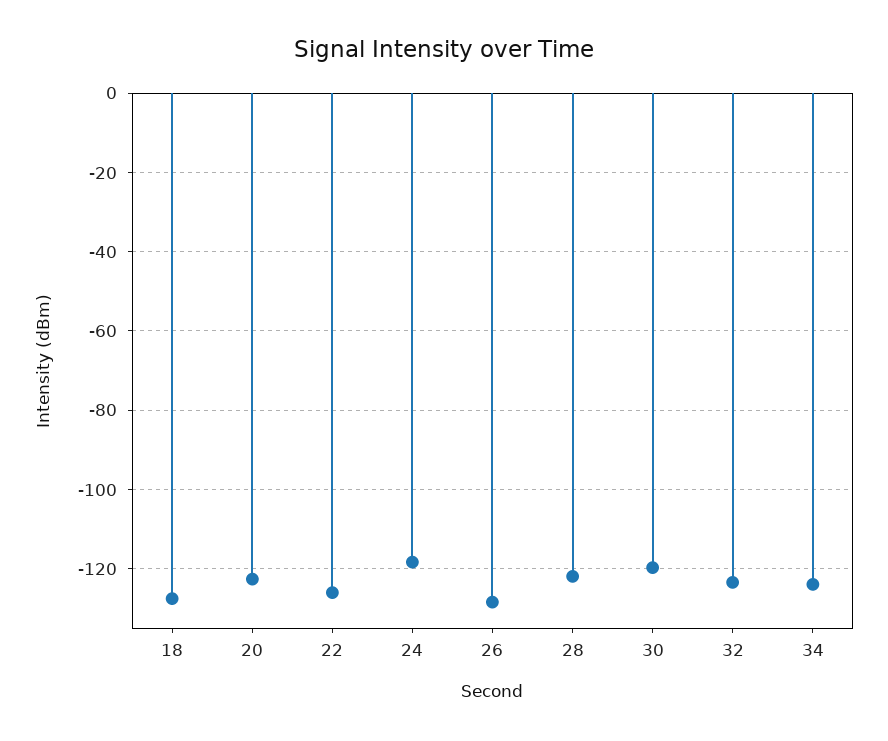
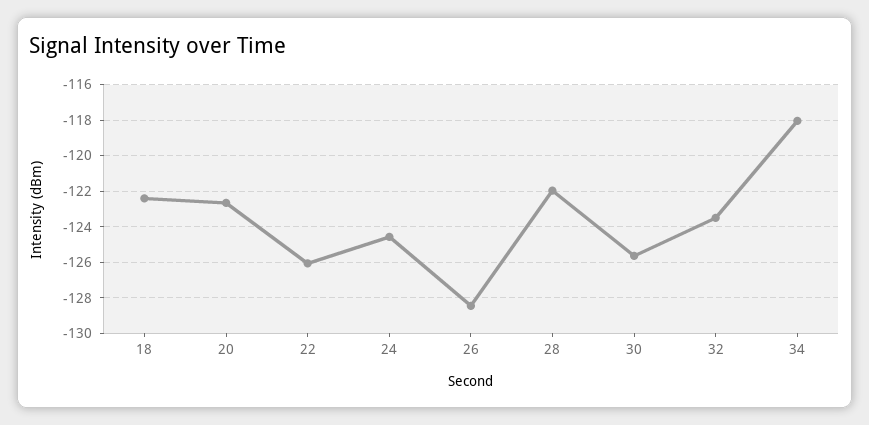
18: -128 -> -122.5
24: -118 -> -124.5
30: -120 -> -125.5
34: -124 -> -118

